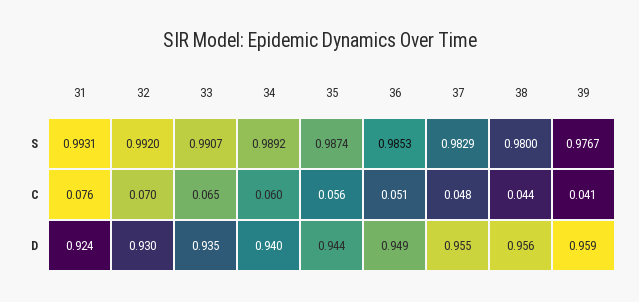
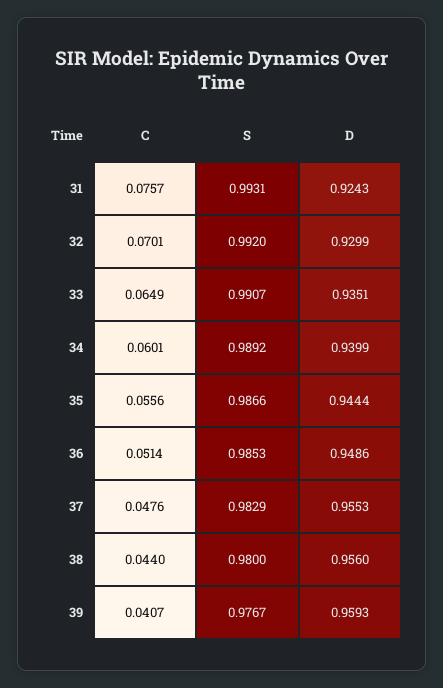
35, S: 0.9874 -> 0.9866

